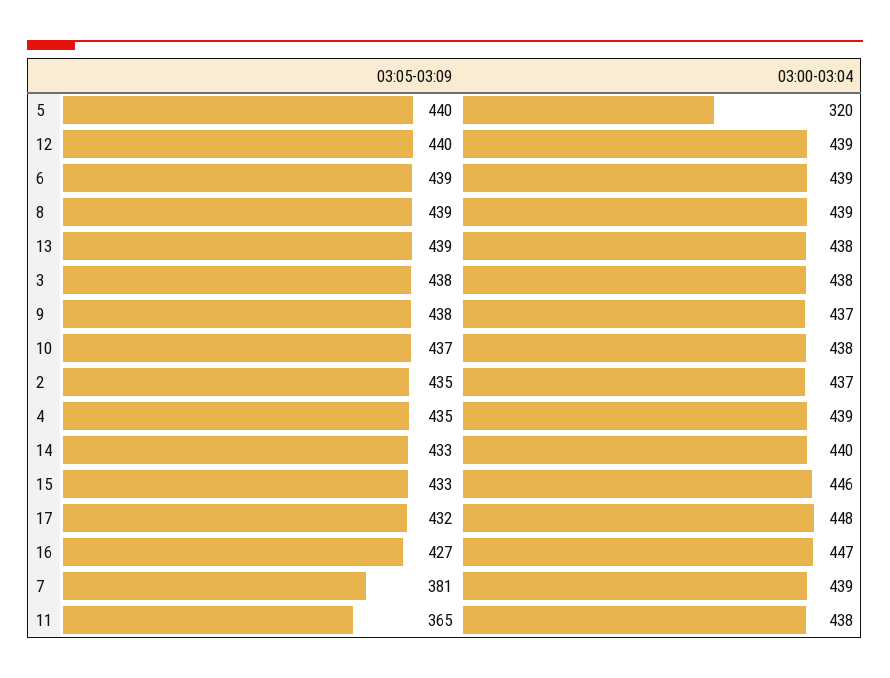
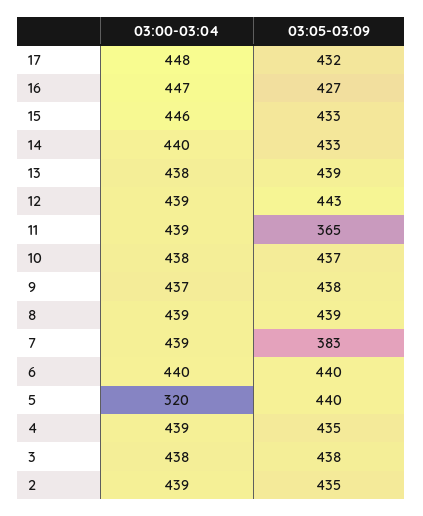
03:05-03:09, 12: 440 -> 443
03:05-03:09, 6: 439 -> 440
03:00-03:04, 6: 439 -> 440
03:00-03:04, 2: 437 -> 439
03:05-03:09, 7: 381 -> 383
03:00-03:04, 11: 438 -> 439

